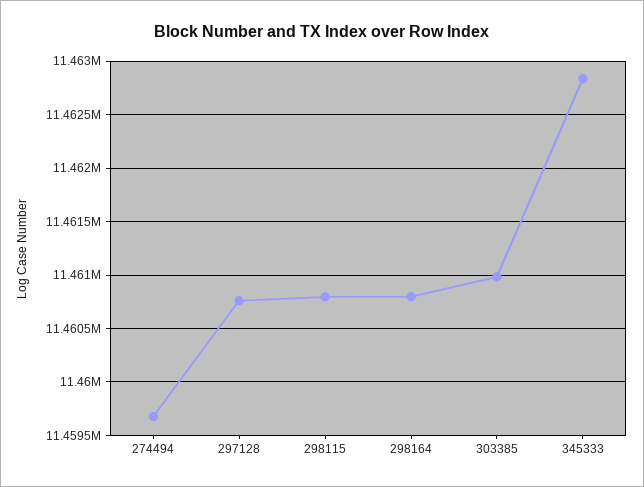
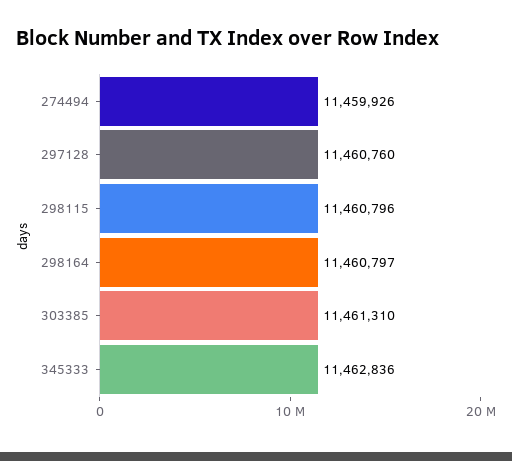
274494: 11459700 -> 11459926
303385: 11461000 -> 11461310

